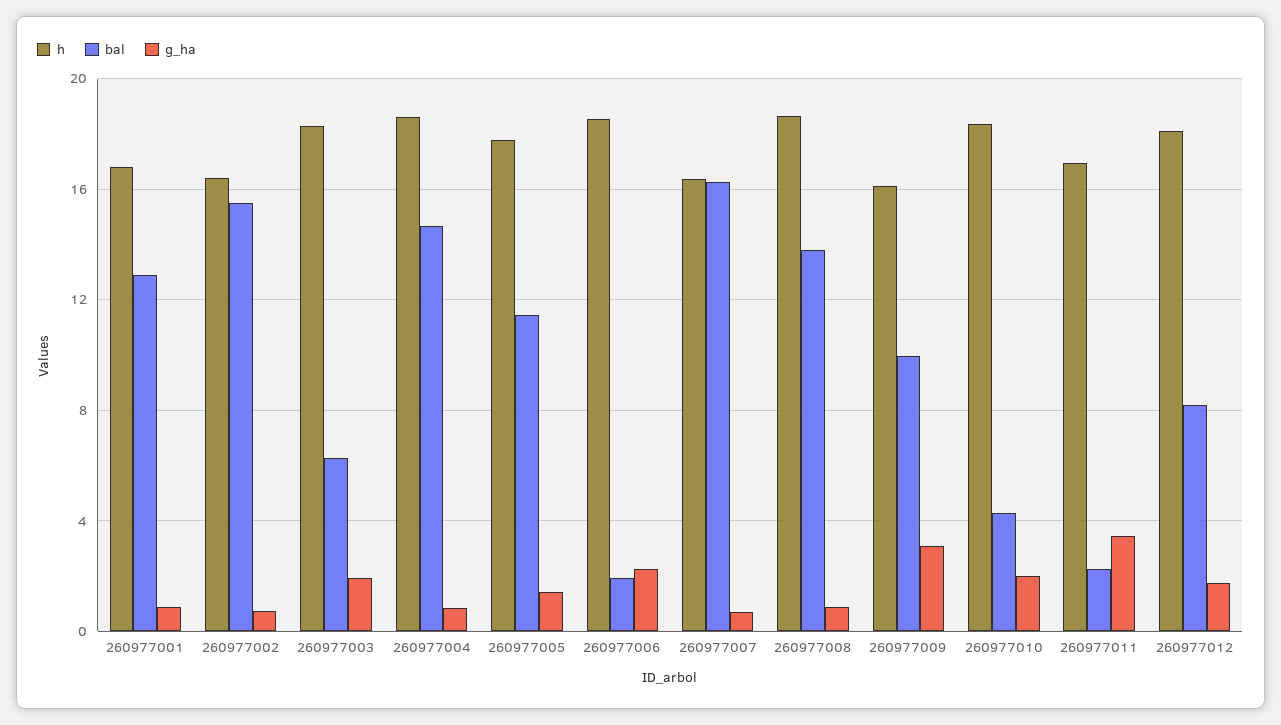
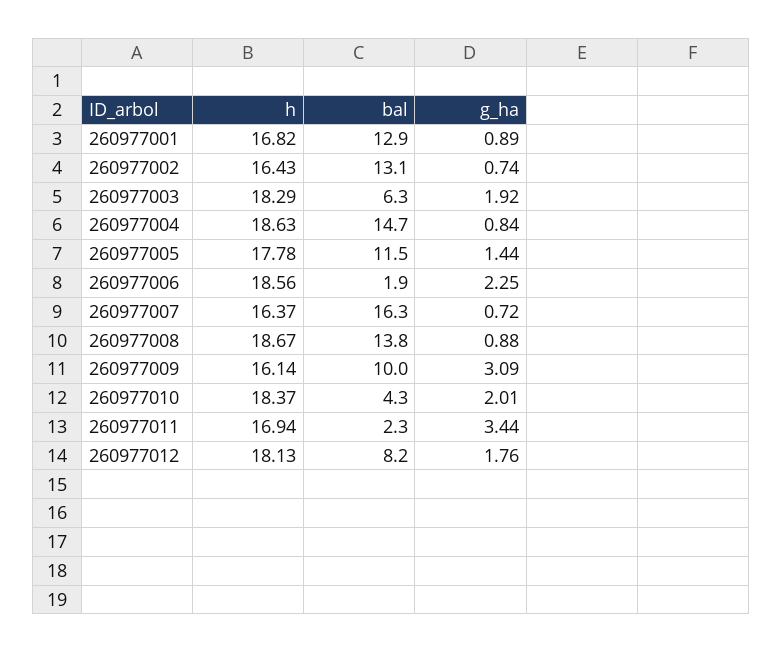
bal, 260977002: 15.5 -> 13.1

